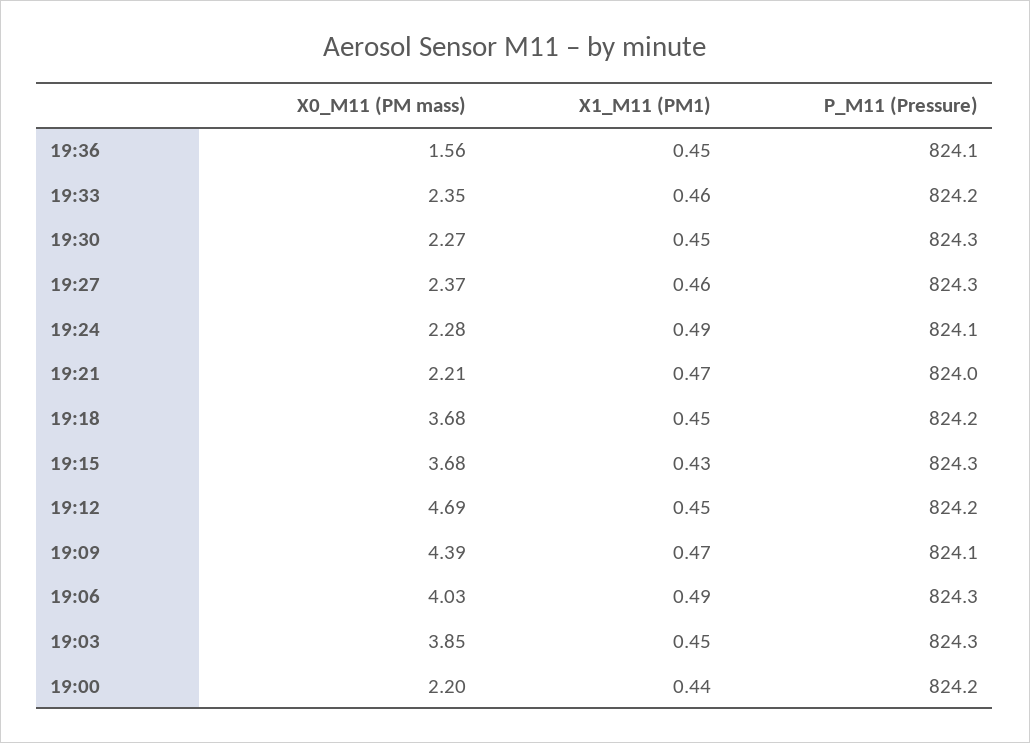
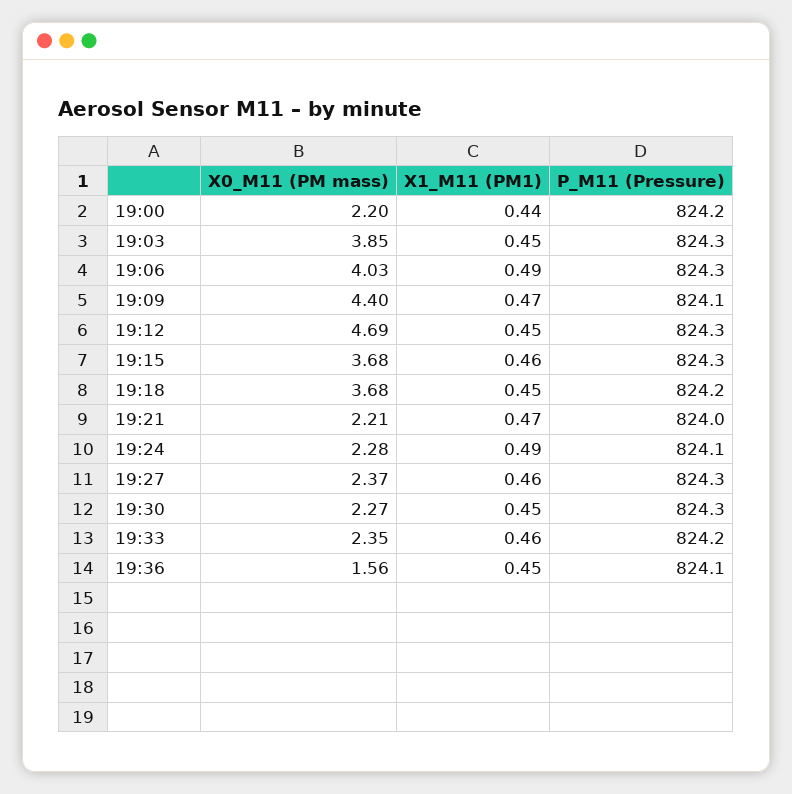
X1_M11 (PM1), 19:15: 0.43 -> 0.46
P_M11 (Pressure), 19:12: 824.2 -> 824.3
X0_M11 (PM mass), 19:09: 4.39 -> 4.4

